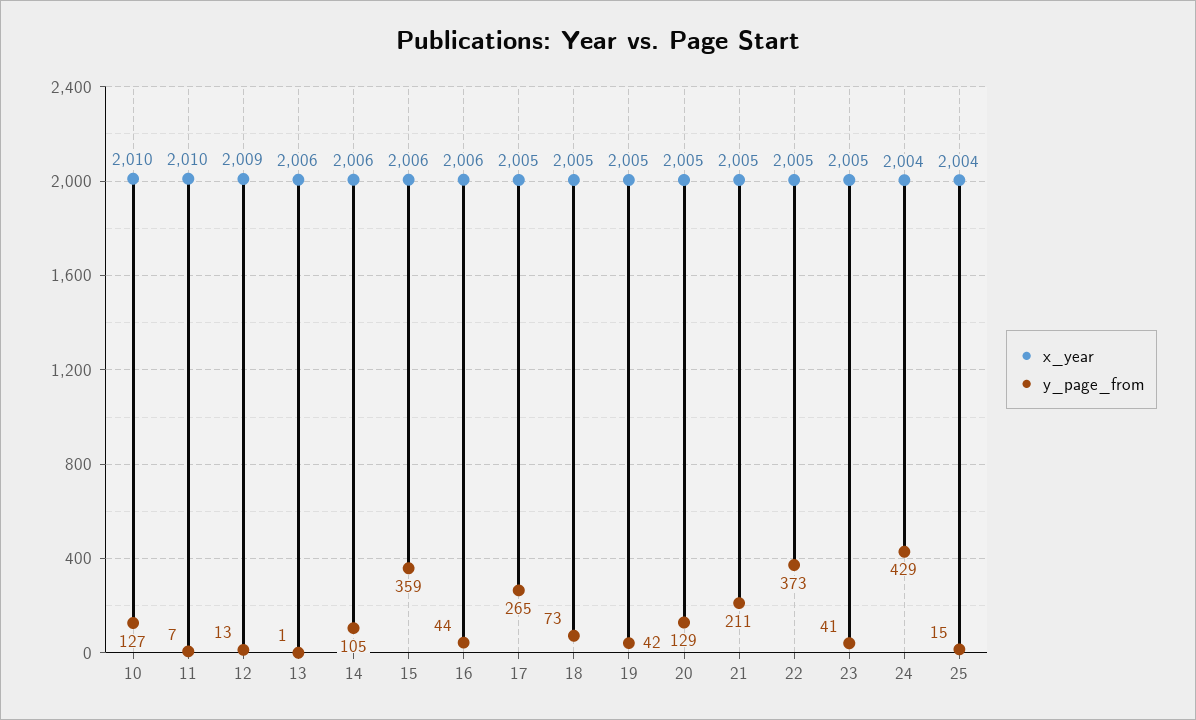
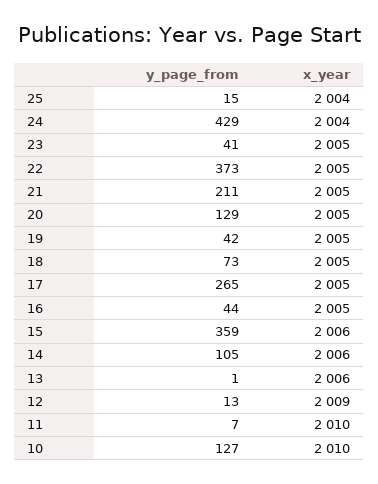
x_year, 16: 2006 -> 2005

